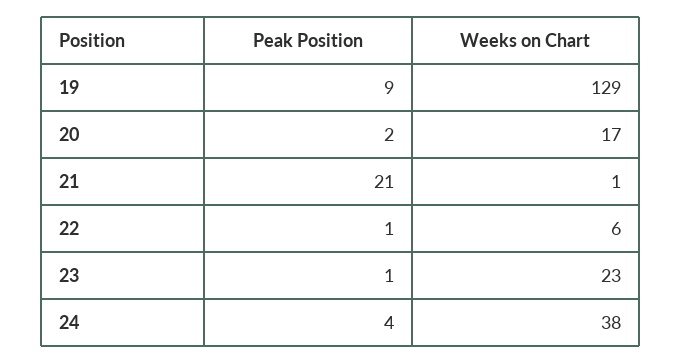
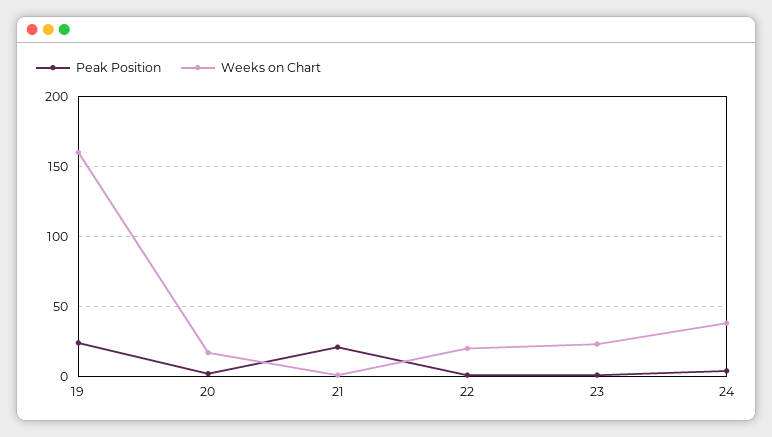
Peak Position, 19: 9 -> 25
Weeks on Chart, 19: 129 -> 160
Weeks on Chart, 22: 6 -> 20

